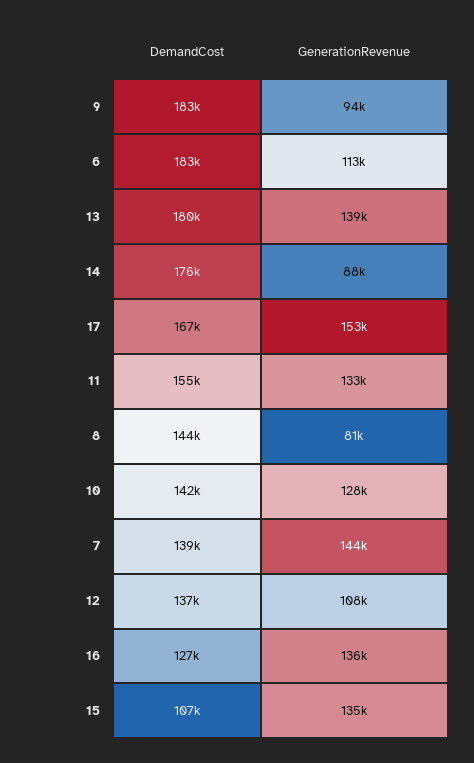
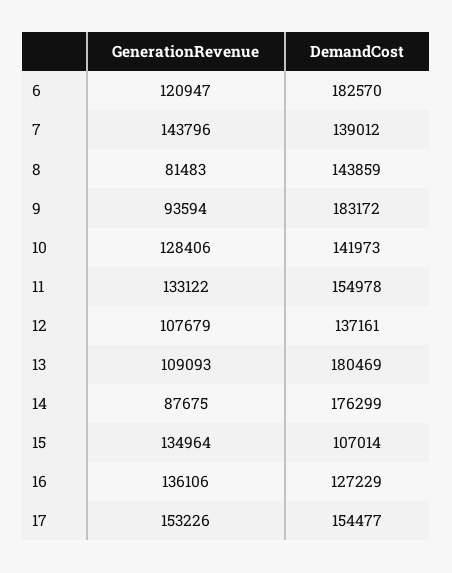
GenerationRevenue, 6: 113000 -> 120947
GenerationRevenue, 13: 139000 -> 109093
DemandCost, 17: 167000 -> 154477

